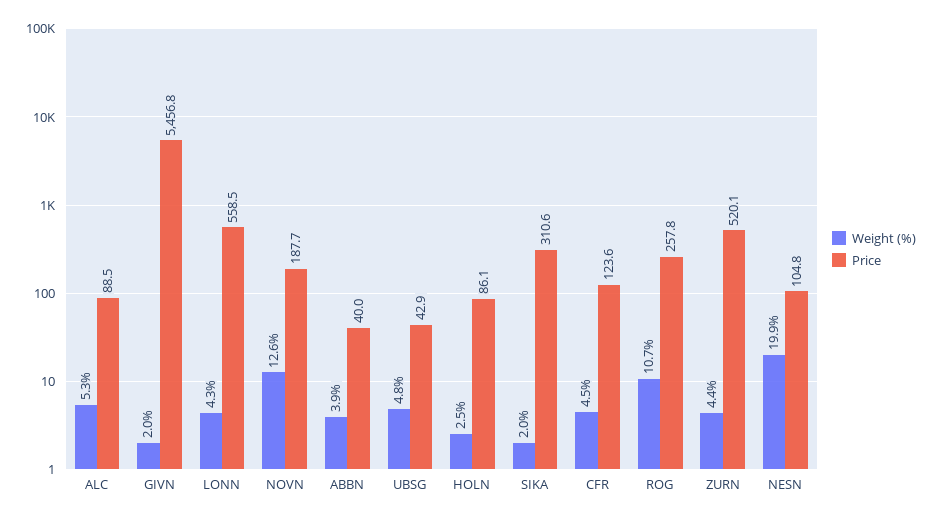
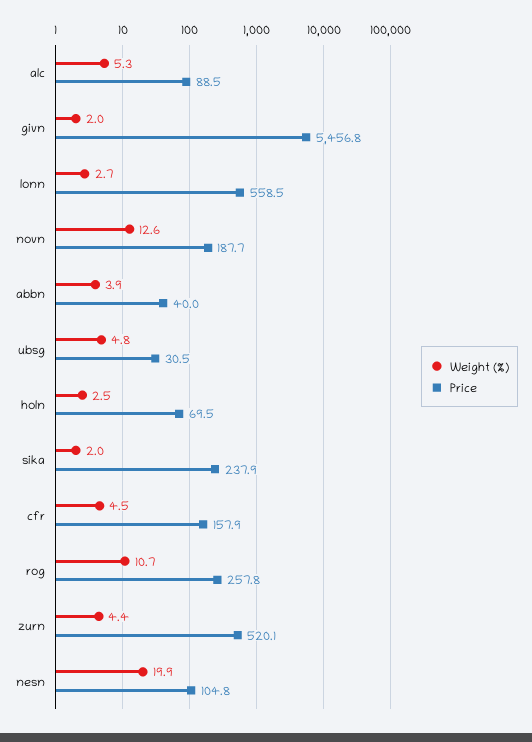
Weight (%), LONN: 4.3 -> 2.7
Price, UBSG: 42.9 -> 30.5
Price, HOLN: 86.1 -> 69.5
Price, SIKA: 310.6 -> 237.9
Price, CFR: 123.6 -> 157.9

